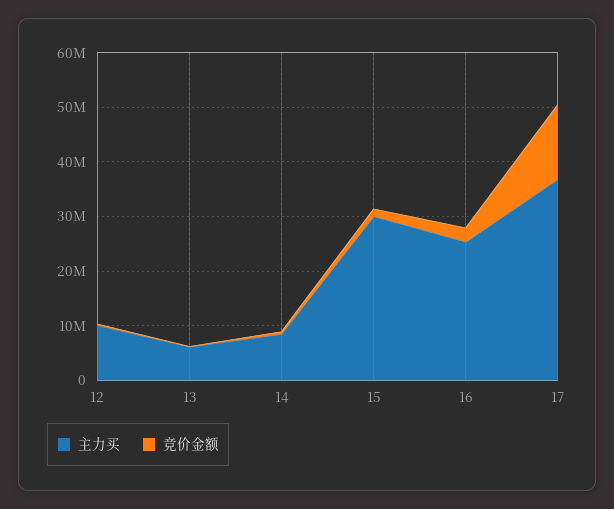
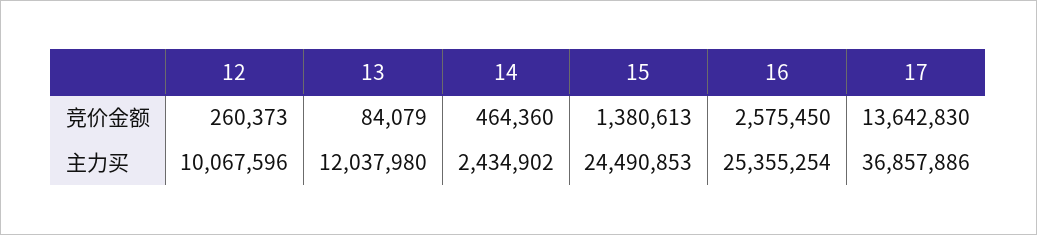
主力买, 13: 6000000 -> 12037980
主力买, 14: 8000000 -> 2434902
主力买, 15: 30000000 -> 24490853

